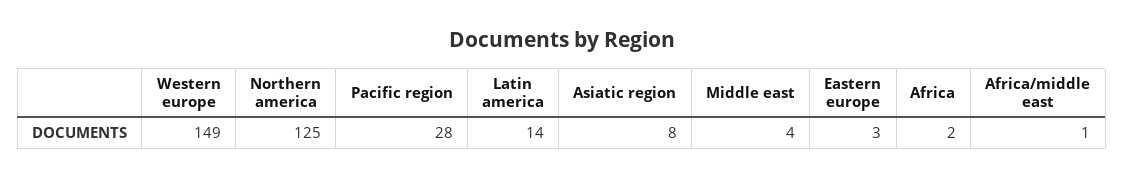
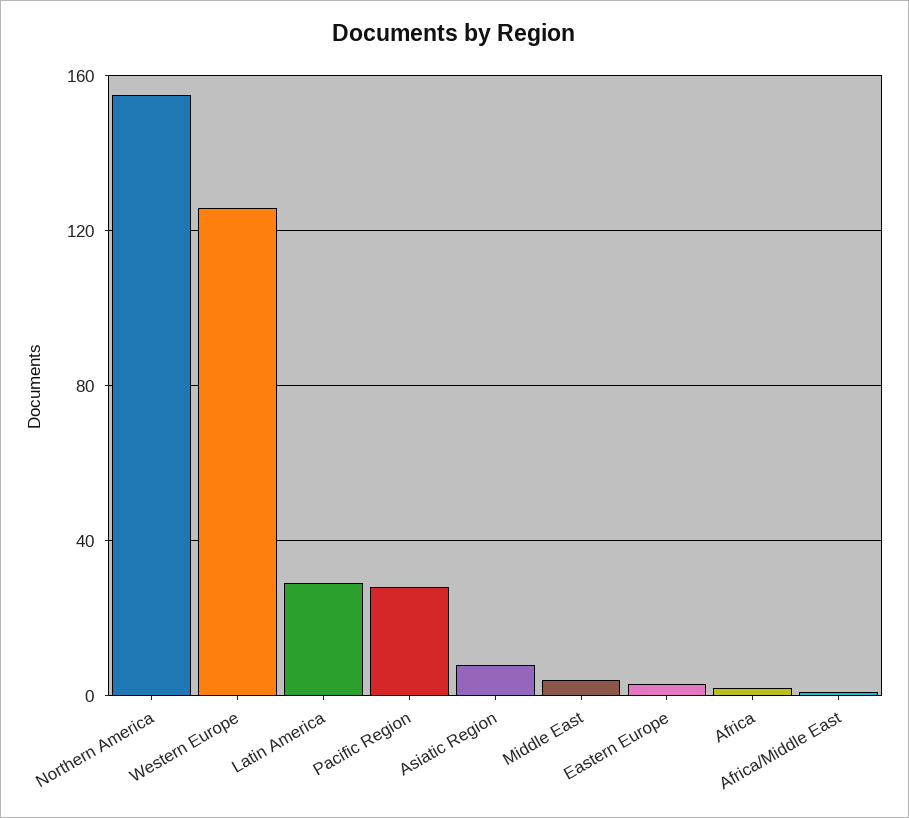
Western europe: 149 -> 125
Northern america: 125 -> 155
Latin america: 14 -> 30

